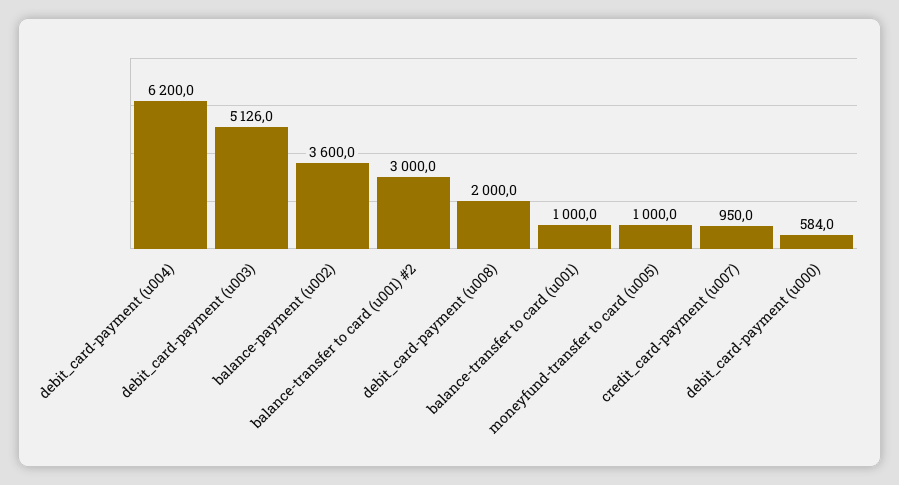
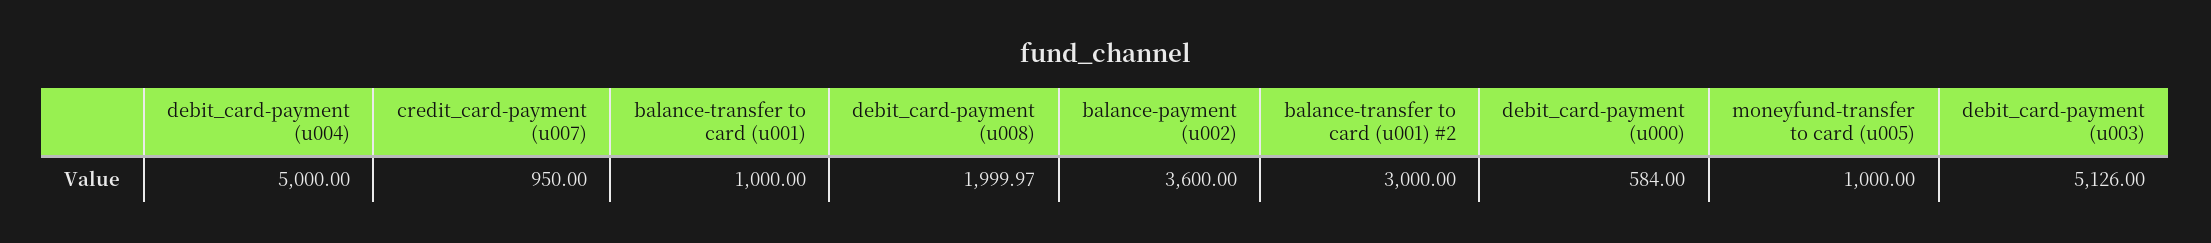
debit_card-payment (u004): 6200 -> 5000

